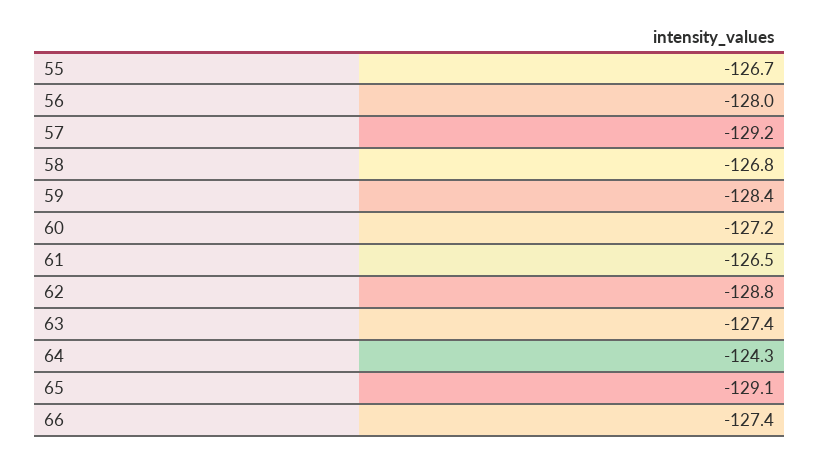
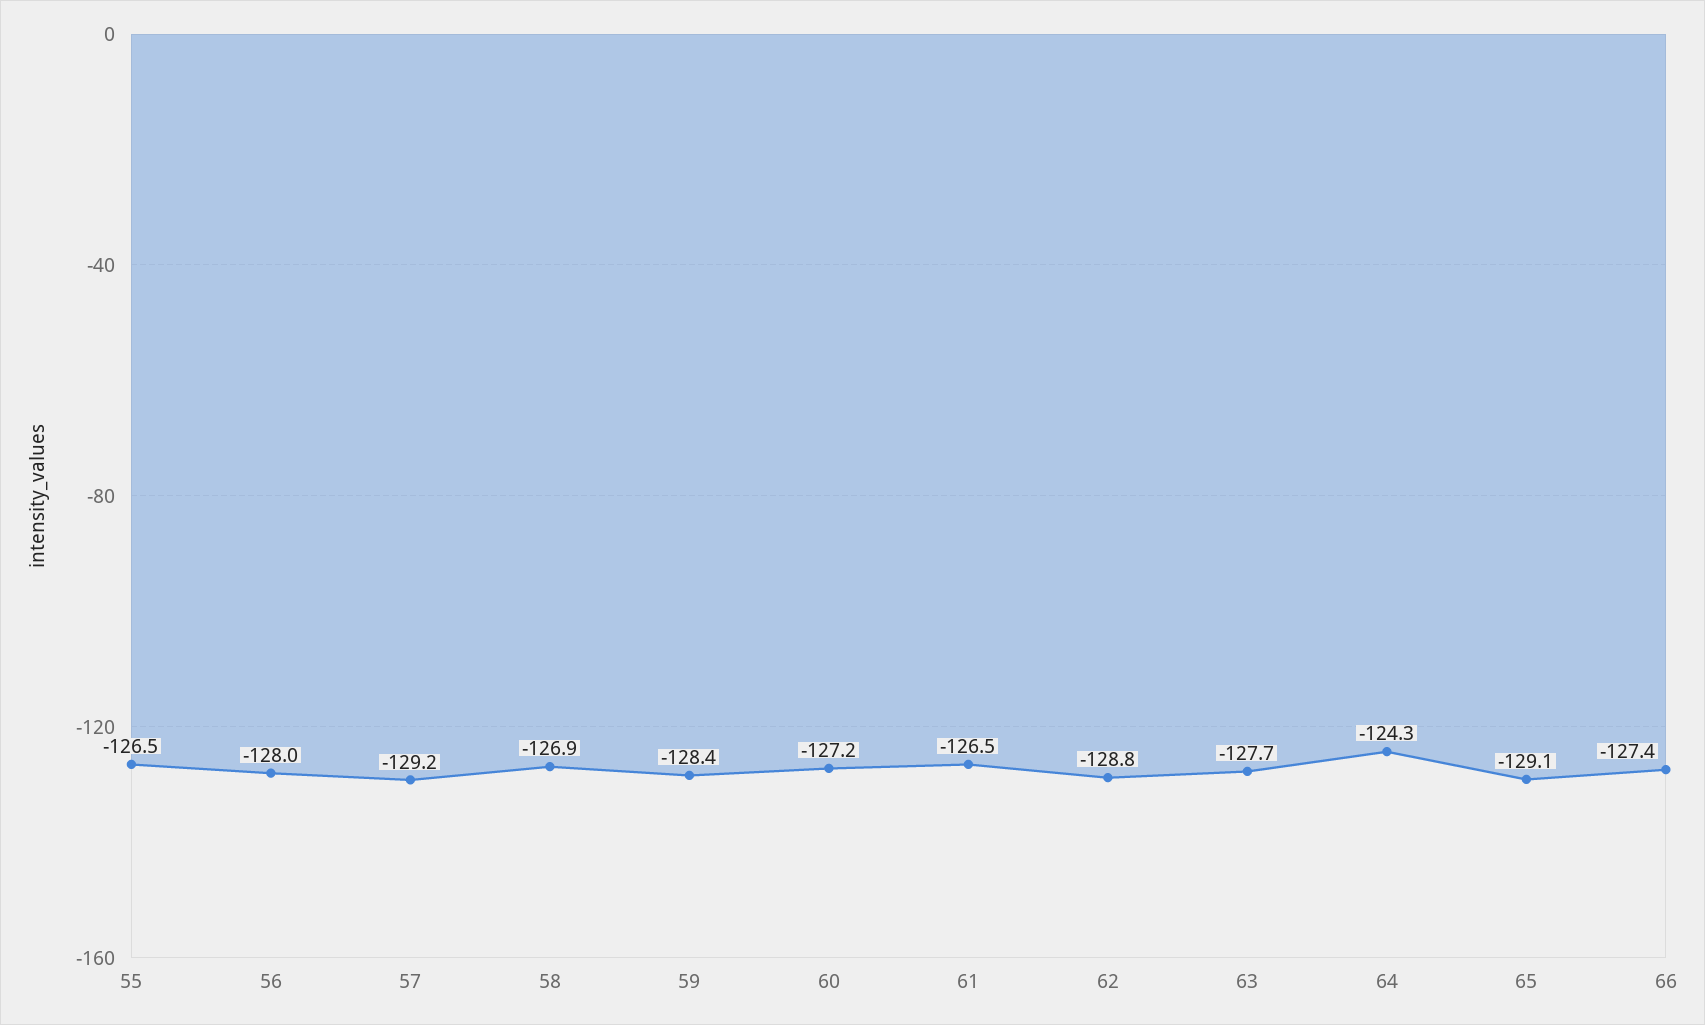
55: -126.7 -> -126.5
58: -126.8 -> -126.9
63: -127.4 -> -127.7

